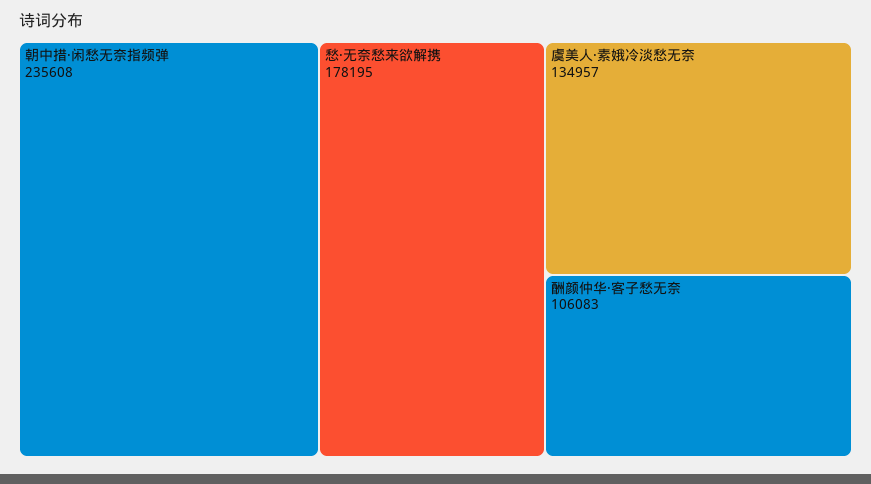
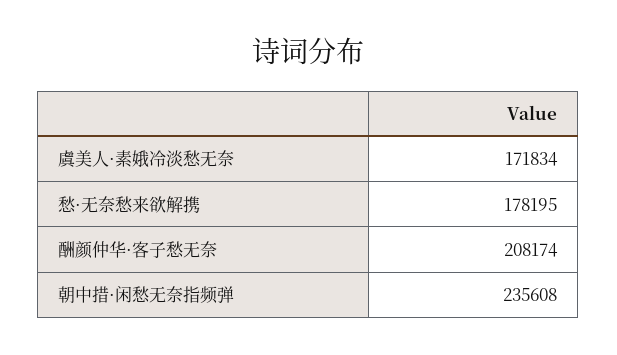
虞美人·素娥冷淡愁无奈: 134957 -> 171834
酬颜仲华·客子愁无奈: 106083 -> 208174

